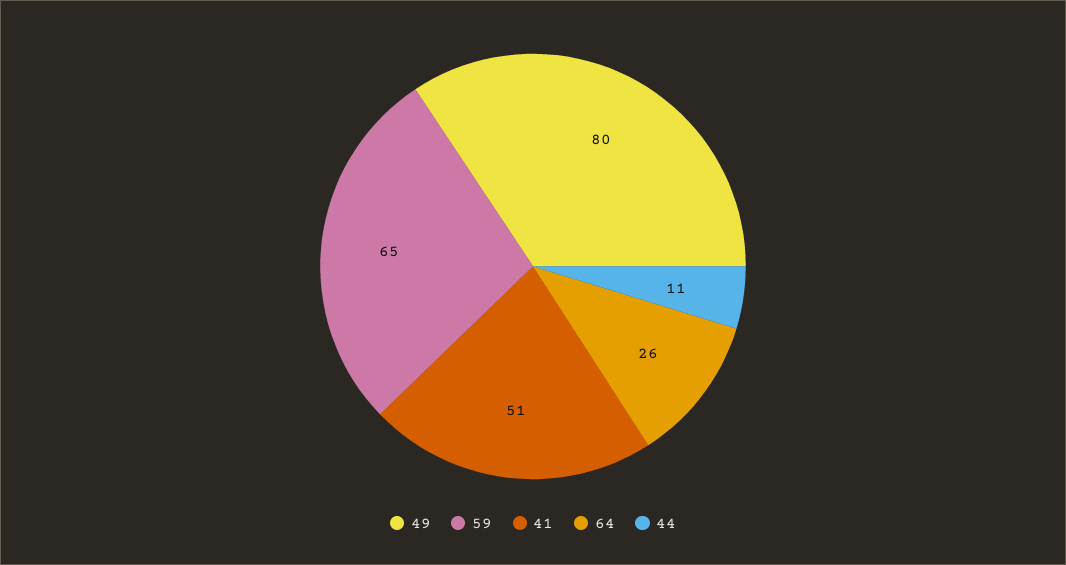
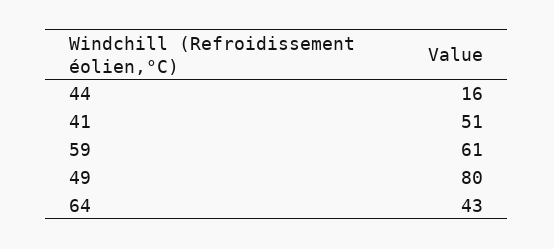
59: 65 -> 61
64: 26 -> 43
44: 11 -> 16

